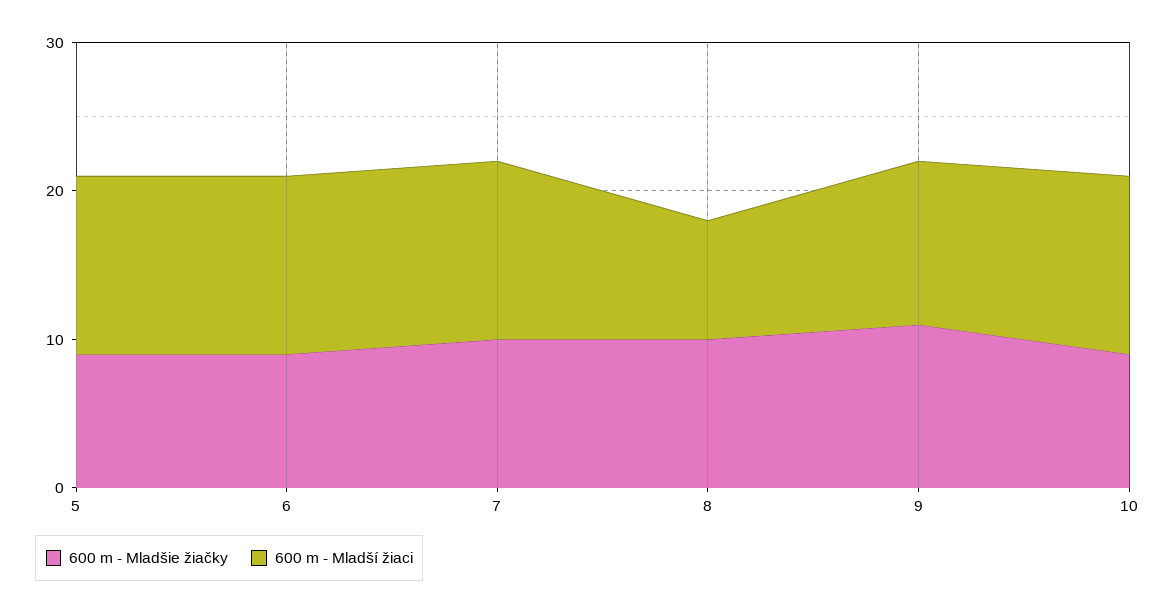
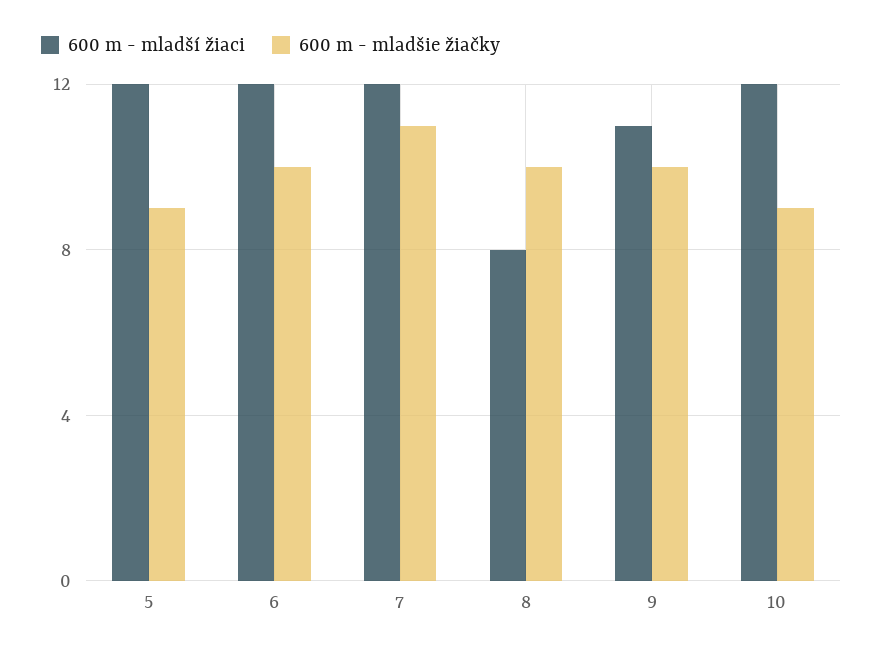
600 m - Mladšie žiačky, 6: 9 -> 10
600 m - Mladšie žiačky, 7: 10 -> 11
600 m - Mladšie žiačky, 9: 11 -> 10

